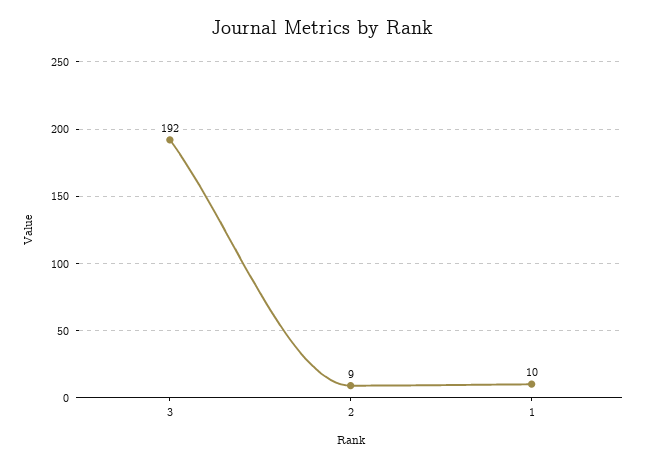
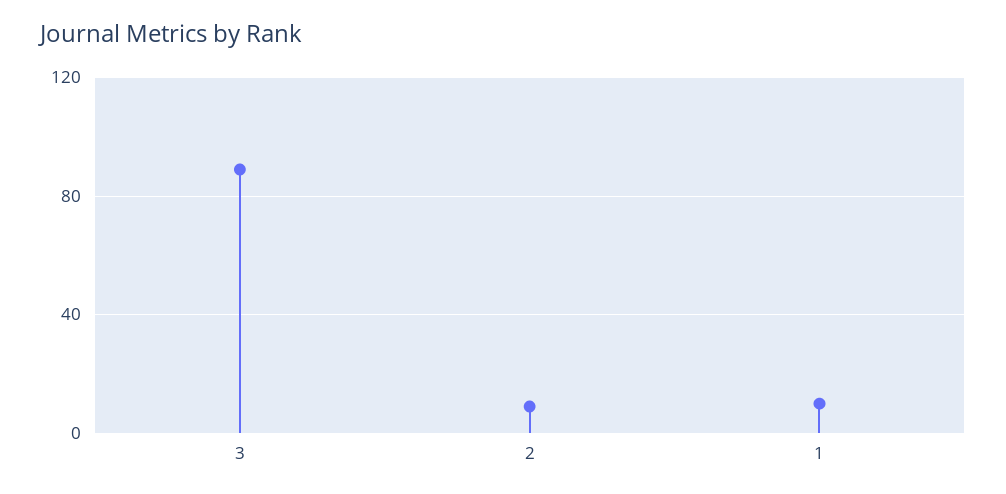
3: 192 -> 90

